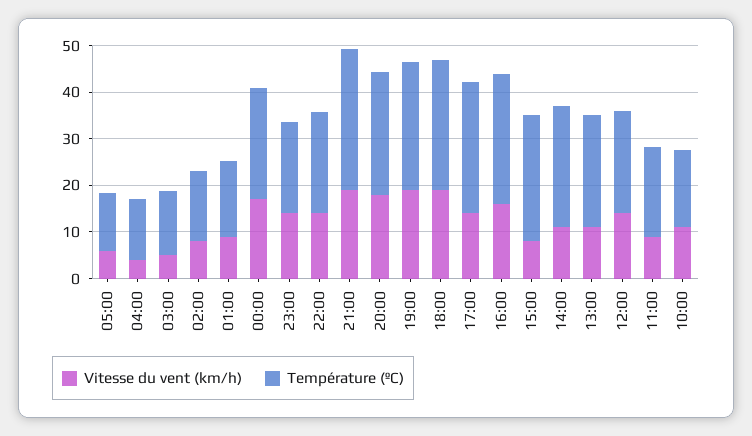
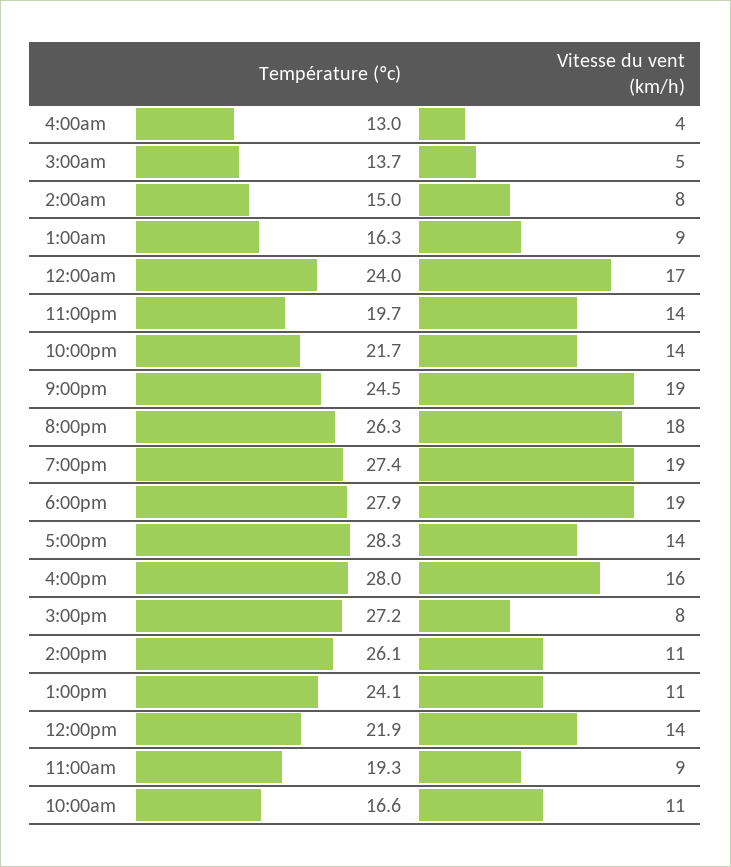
Vitesse du vent (km/h), 05:00: 6 -> none
Température (ºC), 05:00: 12 -> none
Température (ºC), 21:00: 30 -> 24.5

